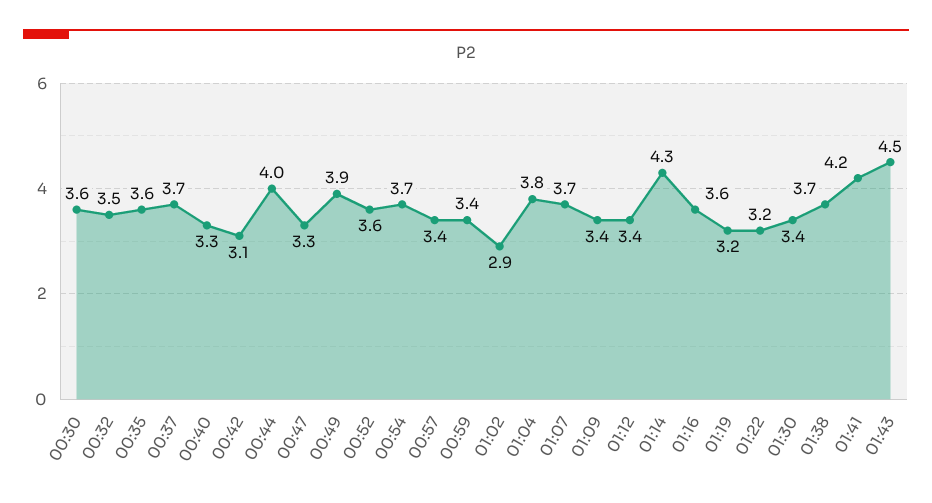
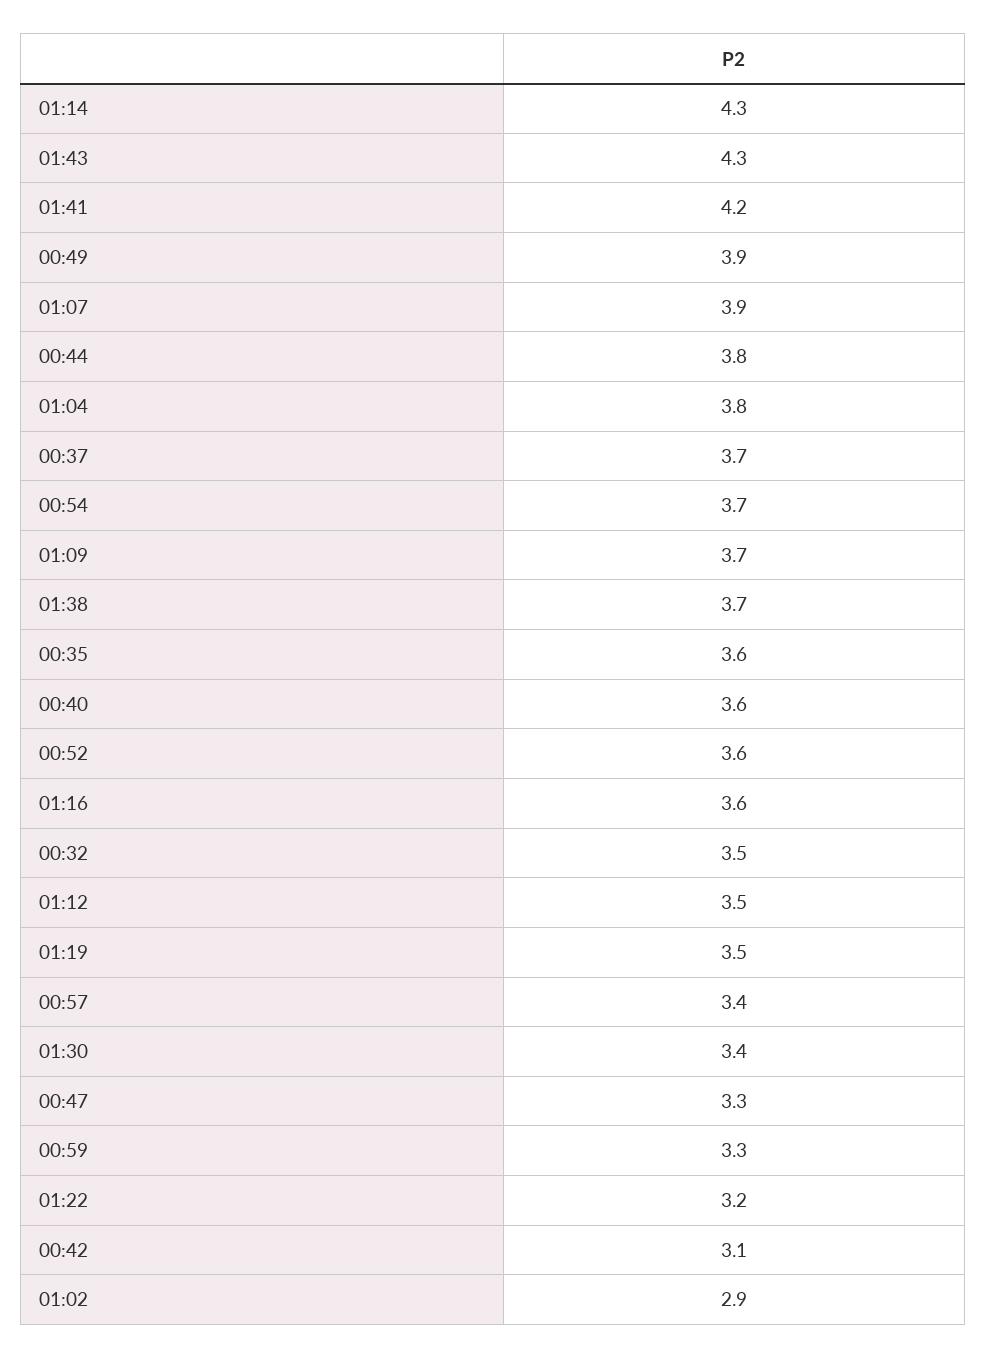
00:30: 3.6 -> none
00:40: 3.3 -> 3.6
00:44: 4 -> 3.8
00:59: 3.4 -> 3.3
01:07: 3.7 -> 3.9
01:09: 3.4 -> 3.7
01:12: 3.4 -> 3.5
01:19: 3.2 -> 3.5
01:43: 4.5 -> 4.3

